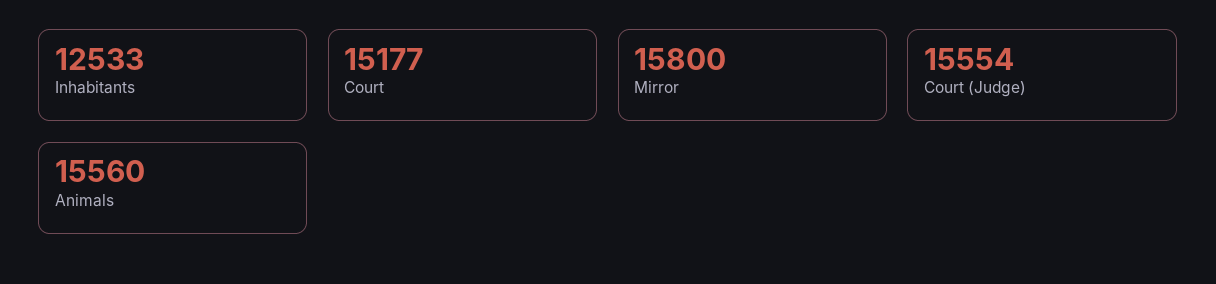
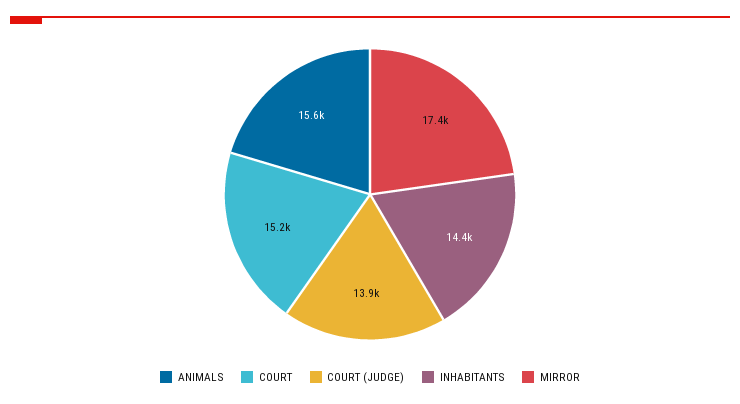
Inhabitants: 12533 -> 14400
Mirror: 15800 -> 17400
Court (Judge): 15554 -> 13900

